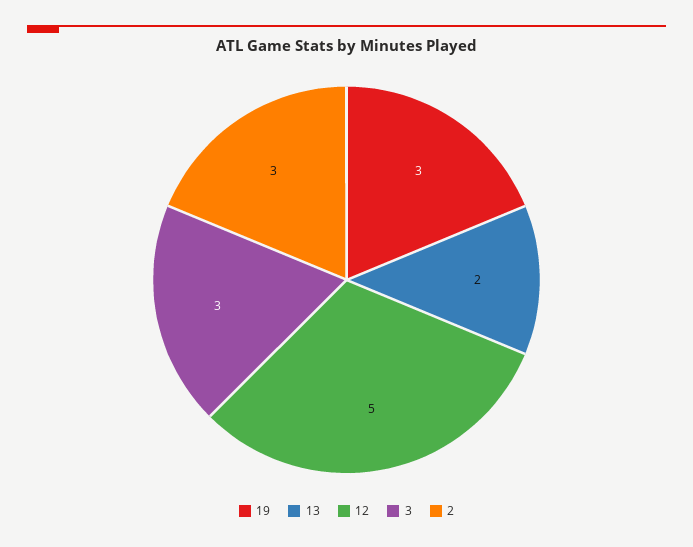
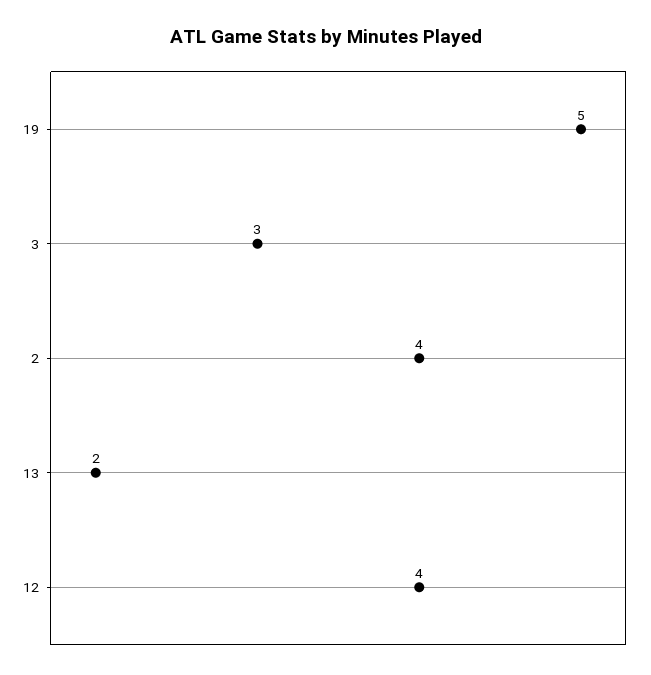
19: 3 -> 5
12: 5 -> 4
2: 3 -> 4

